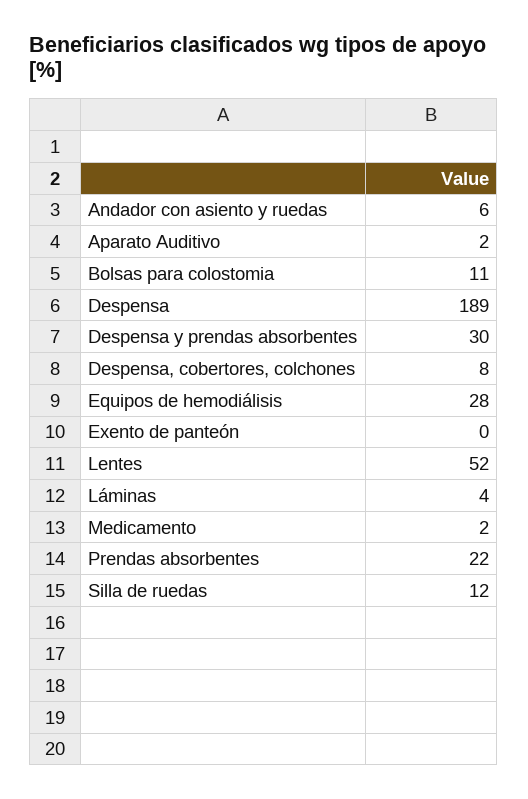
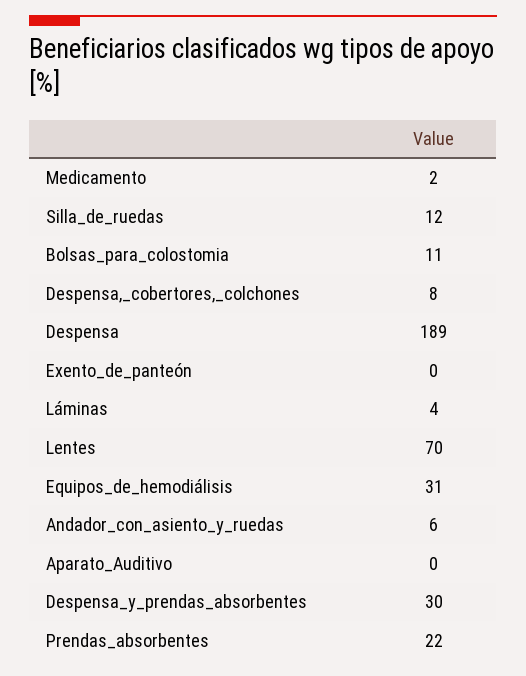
Aparato Auditivo: 2 -> 0
Equipos de hemodiálisis: 28 -> 31
Lentes: 52 -> 70

